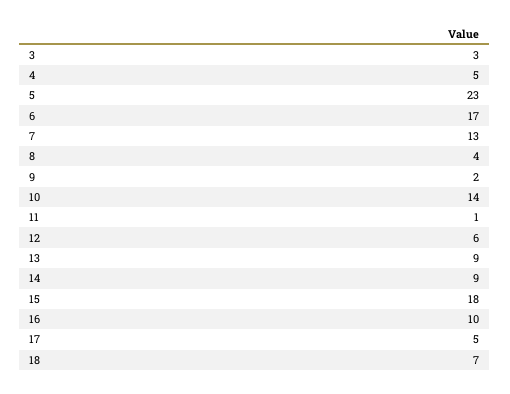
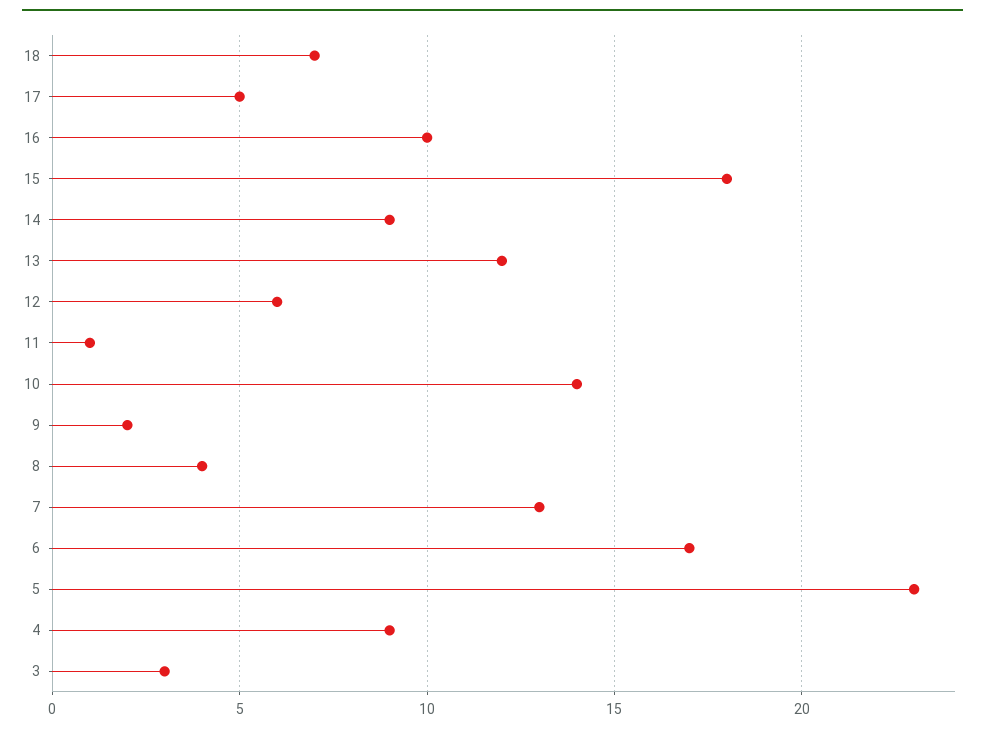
4: 5 -> 9
13: 9 -> 12

